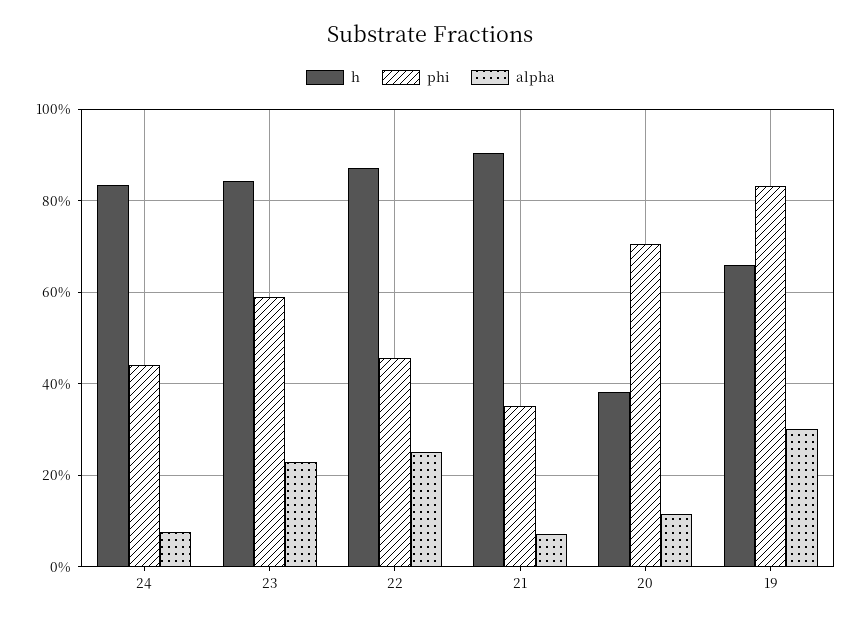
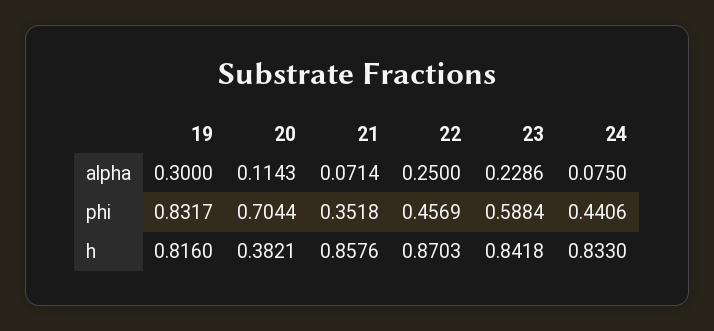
h, 21: 0.9 -> 0.8576
h, 19: 0.66 -> 0.816

